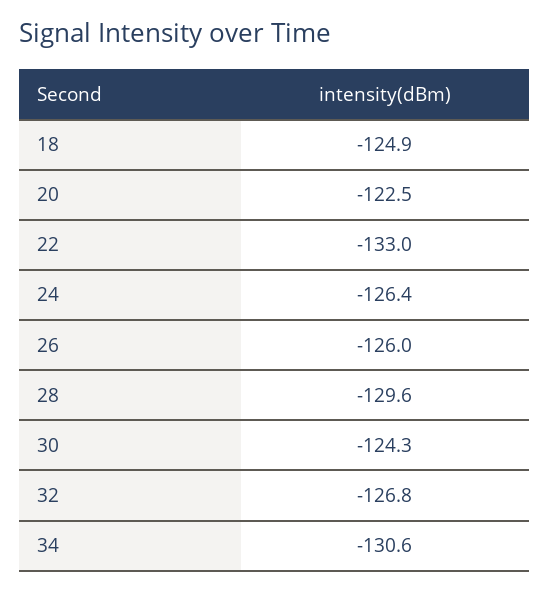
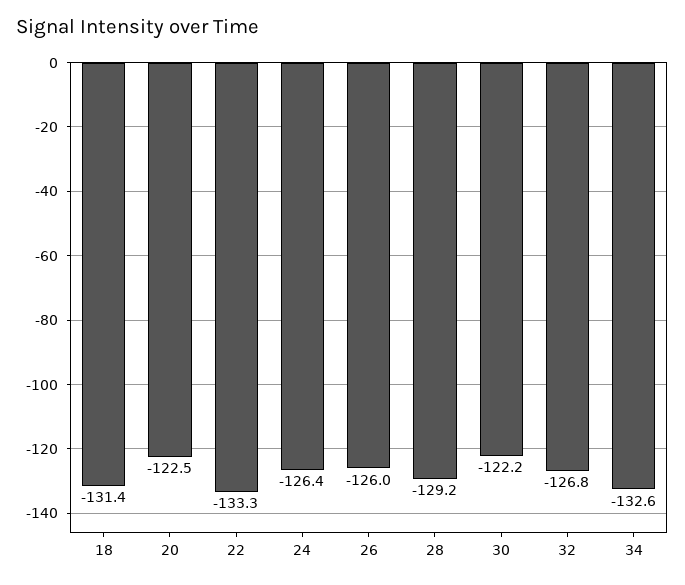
18: -124.9 -> -131.4
22: -133 -> -133.3
28: -129.6 -> -129.2
30: -124.3 -> -122.2
34: -130.6 -> -132.6

